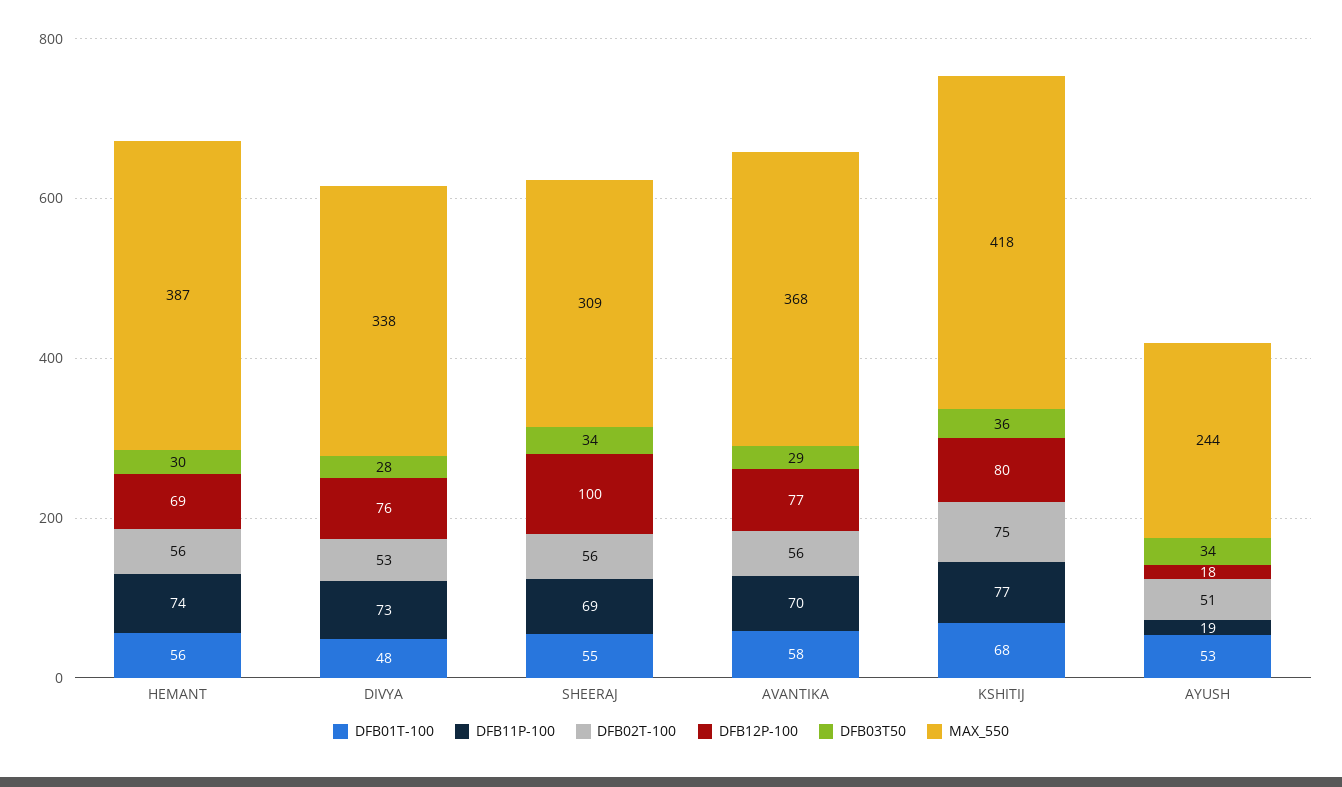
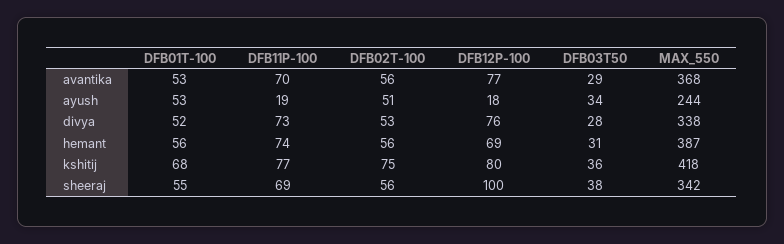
DFB03T50, HEMANT: 30 -> 31
DFB01T-100, DIVYA: 48 -> 52
DFB03T50, SHEERAJ: 34 -> 38
MAX_550, SHEERAJ: 309 -> 342
DFB01T-100, AVANTIKA: 58 -> 53

